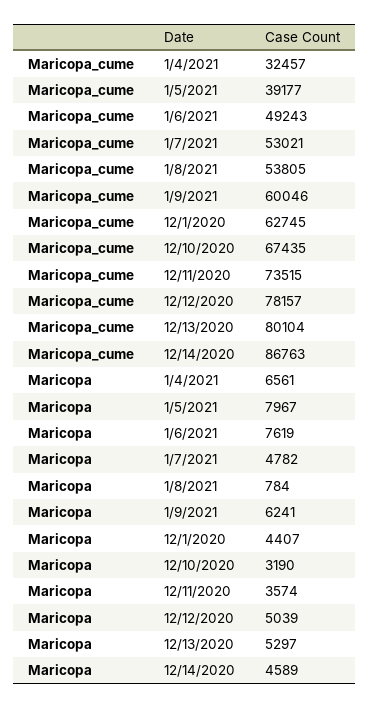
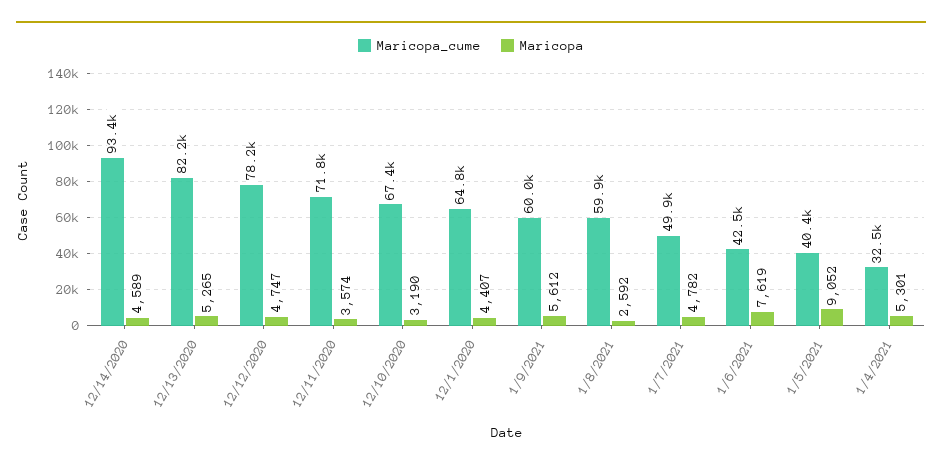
Maricopa_cume, 1/5/2021: 39177 -> 40400
Maricopa_cume, 1/6/2021: 49243 -> 42500
Maricopa_cume, 1/7/2021: 53021 -> 49900
Maricopa_cume, 1/8/2021: 53805 -> 59900
Maricopa_cume, 12/1/2020: 62745 -> 64800
Maricopa_cume, 12/11/2020: 73515 -> 71800
Maricopa_cume, 12/13/2020: 80104 -> 82200
Maricopa_cume, 12/14/2020: 86763 -> 93400
Maricopa, 1/4/2021: 6561 -> 5301
Maricopa, 1/5/2021: 7967 -> 9052
Maricopa, 1/8/2021: 784 -> 2592
Maricopa, 1/9/2021: 6241 -> 5612
Maricopa, 12/12/2020: 5039 -> 4747
Maricopa, 12/13/2020: 5297 -> 5265

